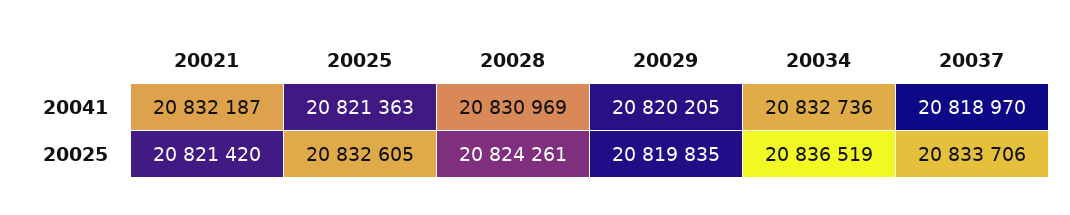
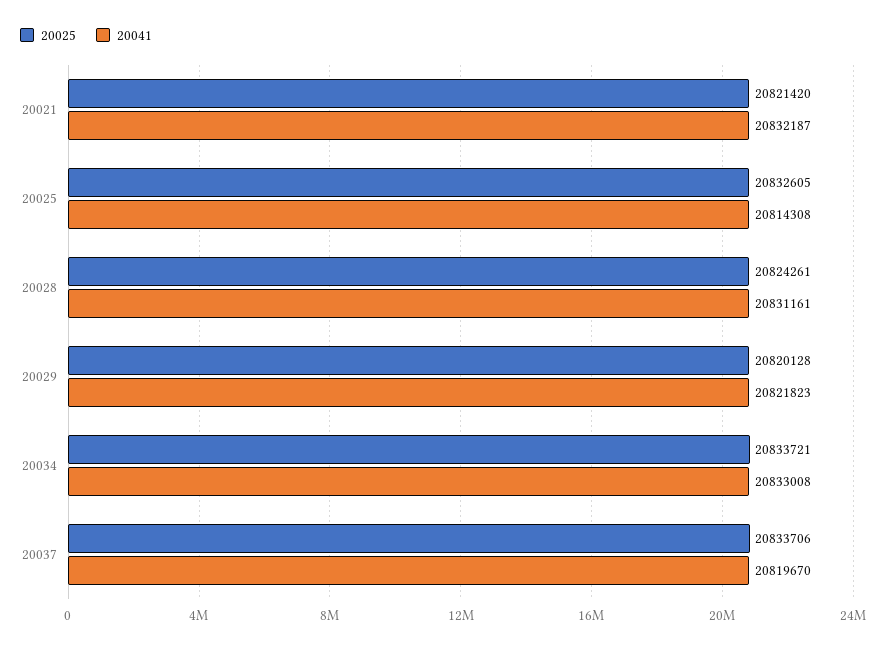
20041, 20025: 20821363 -> 20814308
20041, 20028: 20830969 -> 20831161
20041, 20029: 20820205 -> 20821823
20041, 20034: 20832736 -> 20833008
20041, 20037: 20818970 -> 20819670
20025, 20029: 20819835 -> 20820128
20025, 20034: 20836519 -> 20833721

